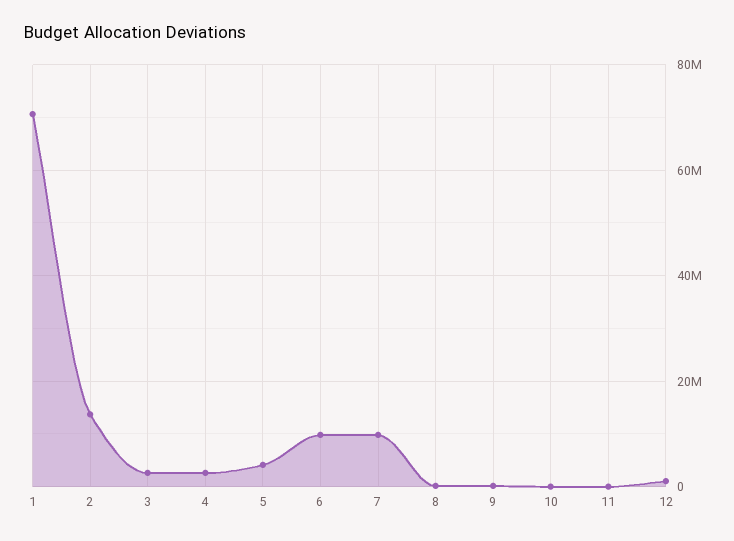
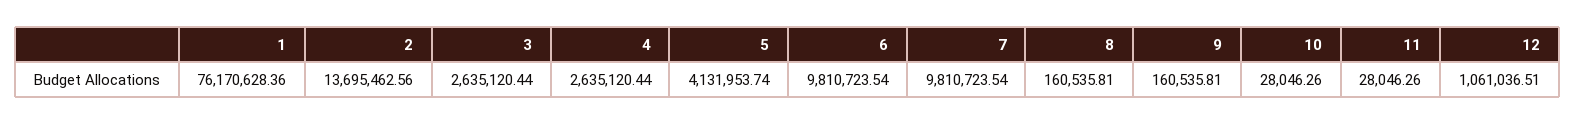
1: 70000000 -> 76170628.36

